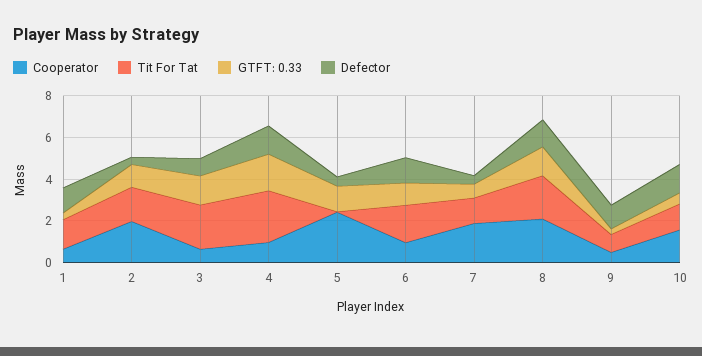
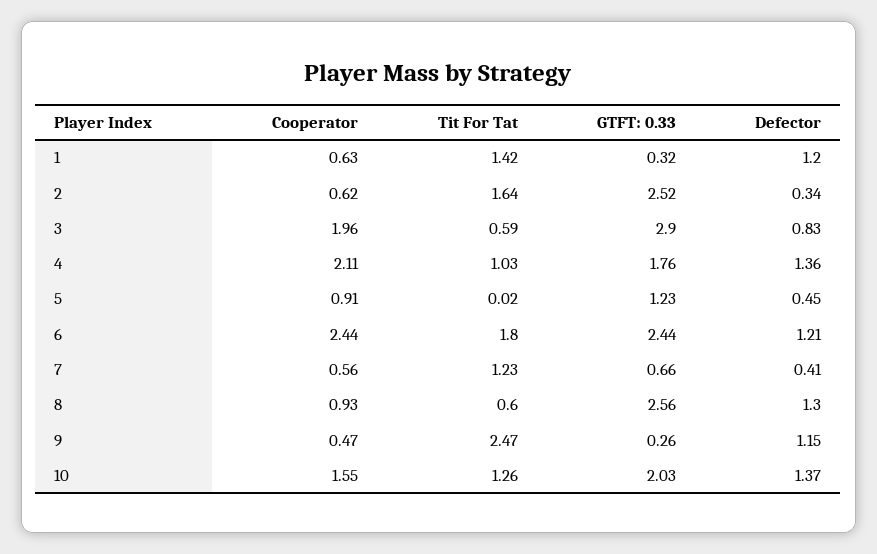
Cooperator, 2: 2 -> 0.62
GTFT: 0.33, 2: 1 -> 2.52
Cooperator, 3: 0.5 -> 1.96
Tit For Tat, 3: 2 -> 0.59
GTFT: 0.33, 3: 1.5 -> 2.9
Cooperator, 4: 1 -> 2.11
Tit For Tat, 4: 2.5 -> 1.03
Cooperator, 5: 2.5 -> 0.91
Cooperator, 6: 1 -> 2.44
GTFT: 0.33, 6: 1 -> 2.44
Cooperator, 7: 2 -> 0.56
Cooperator, 8: 2 -> 0.93
Tit For Tat, 8: 2 -> 0.6
GTFT: 0.33, 8: 1.5 -> 2.56
Tit For Tat, 9: 1 -> 2.47
GTFT: 0.33, 10: 0.5 -> 2.03

